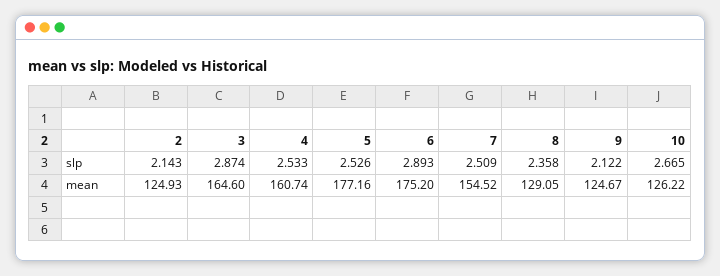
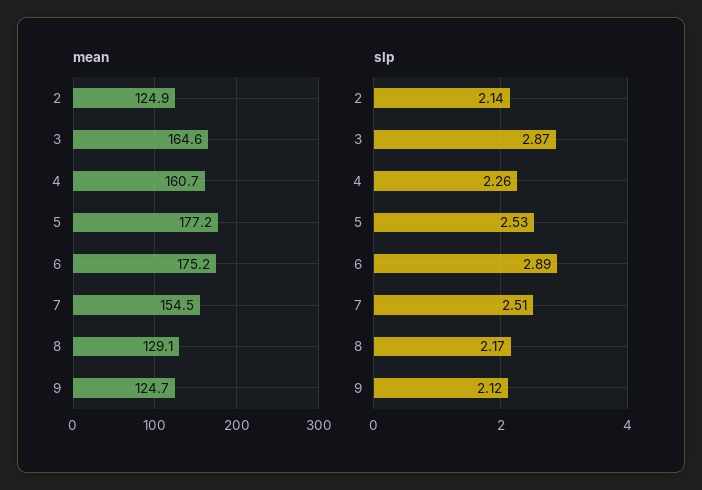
slp, 4: 2.533 -> 2.26
slp, 8: 2.358 -> 2.17
slp, 10: 2.665 -> none
mean, 10: 126.22 -> none

